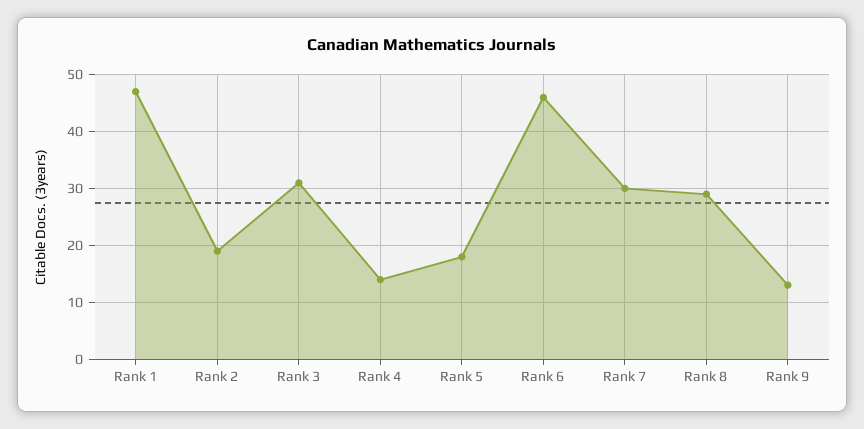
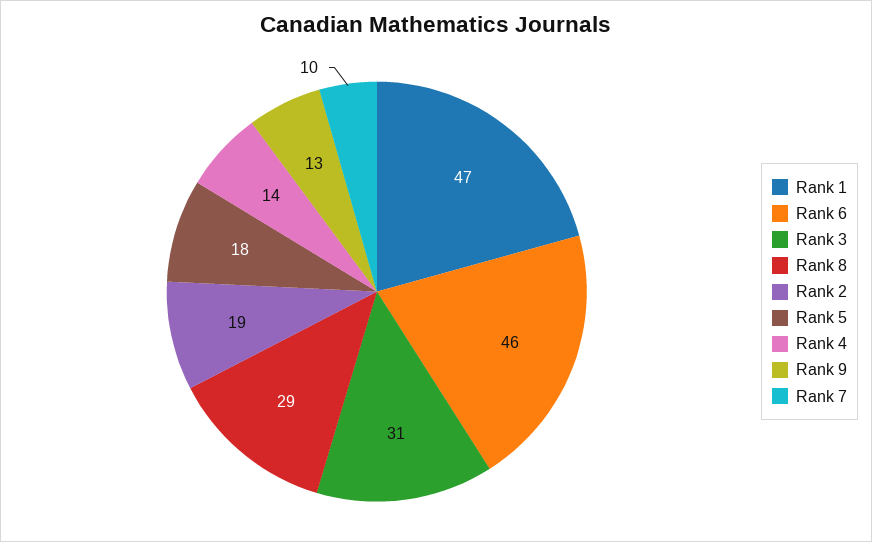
Rank 7: 30 -> 10

